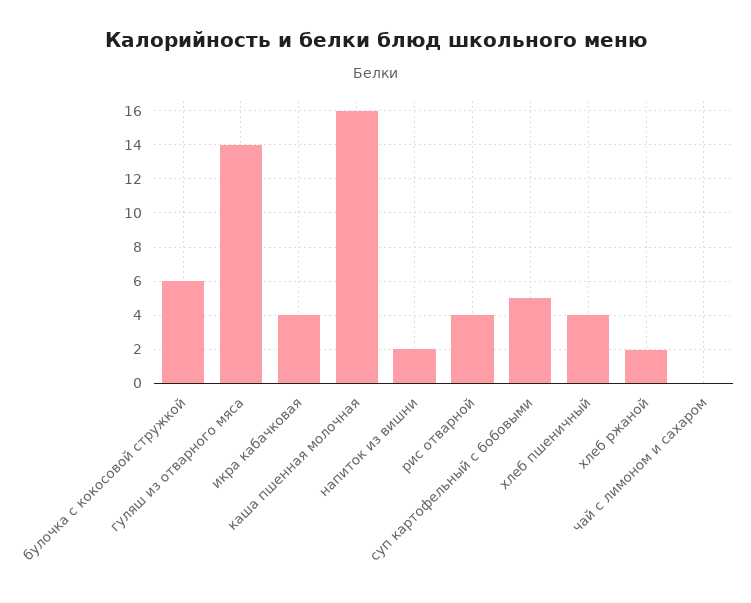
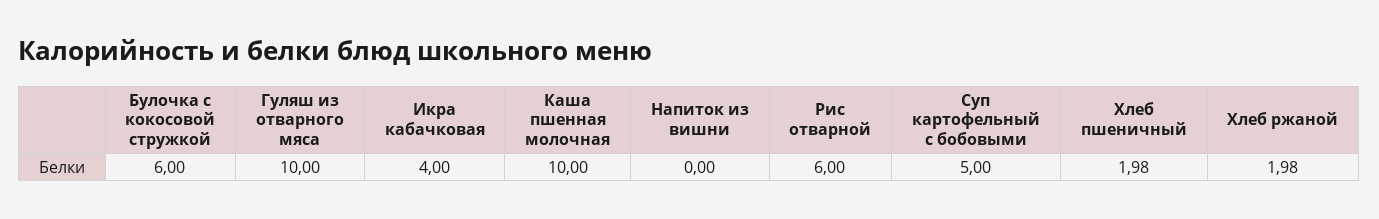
гуляш из отварного мяса: 14 -> 10
каша пшенная молочная: 16 -> 10
напиток из вишни: 2 -> 0
рис отварной: 4 -> 6
хлеб пшеничный: 4 -> 1.98
чай с лимоном и сахаром: 0 -> none

